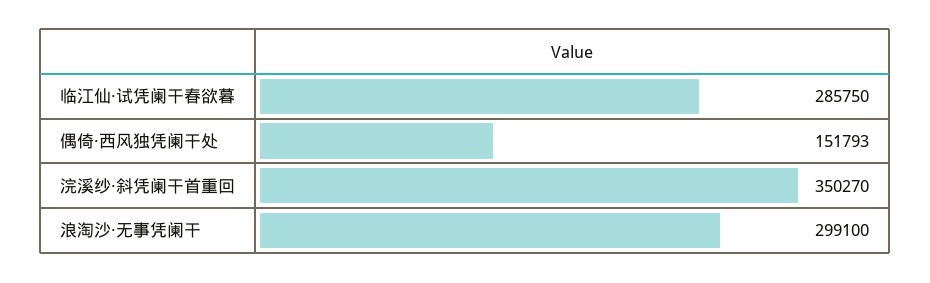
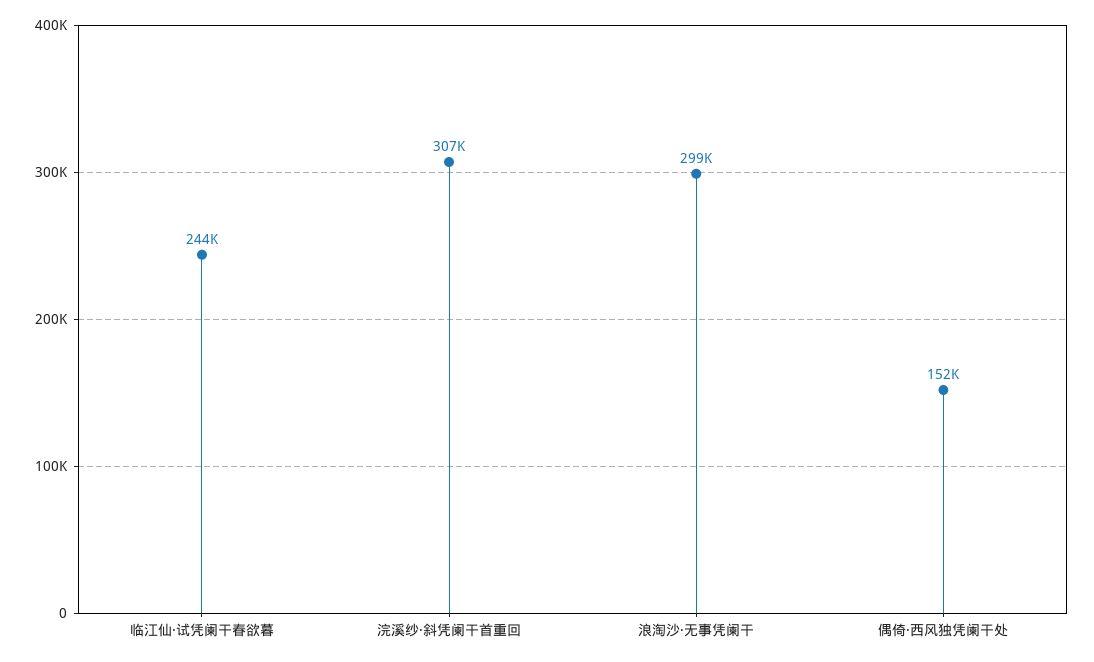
临江仙·试凭阑干春欲暮: 285750 -> 244000
浣溪纱·斜凭阑干首重回: 350270 -> 307000

